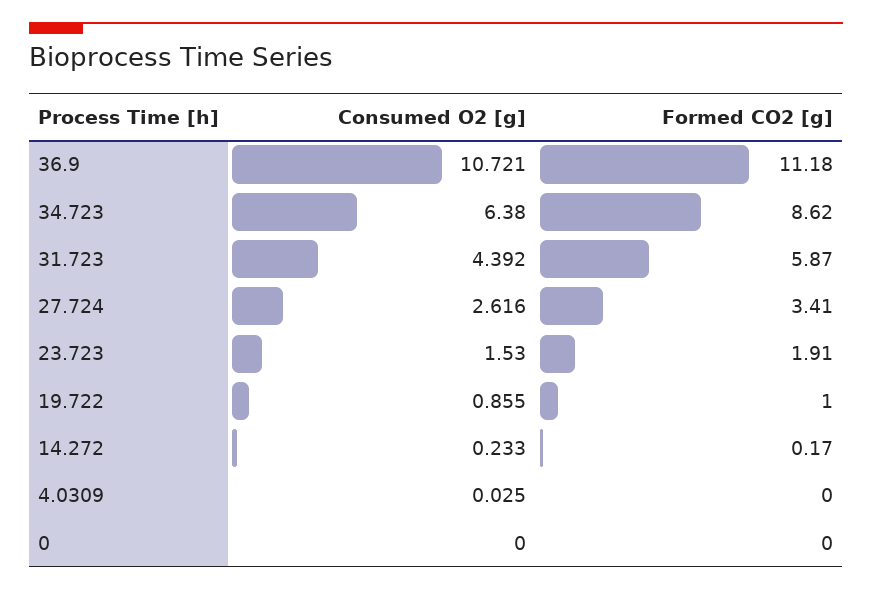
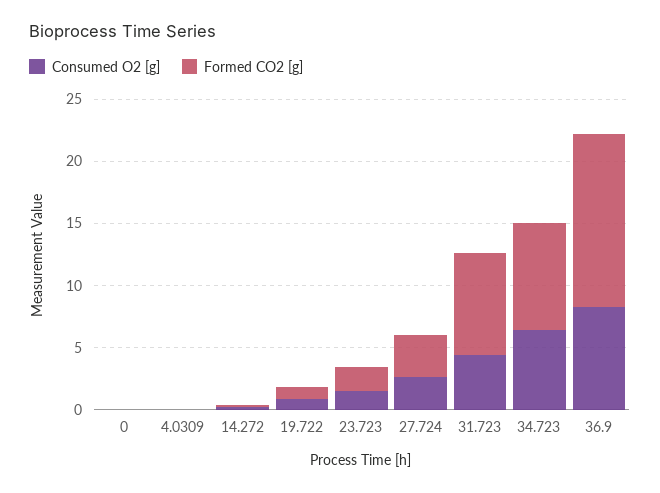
Consumed O2 [g], 36.9: 10.721 -> 8
Formed CO2 [g], 36.9: 11.18 -> 14
Formed CO2 [g], 31.723: 5.87 -> 8

